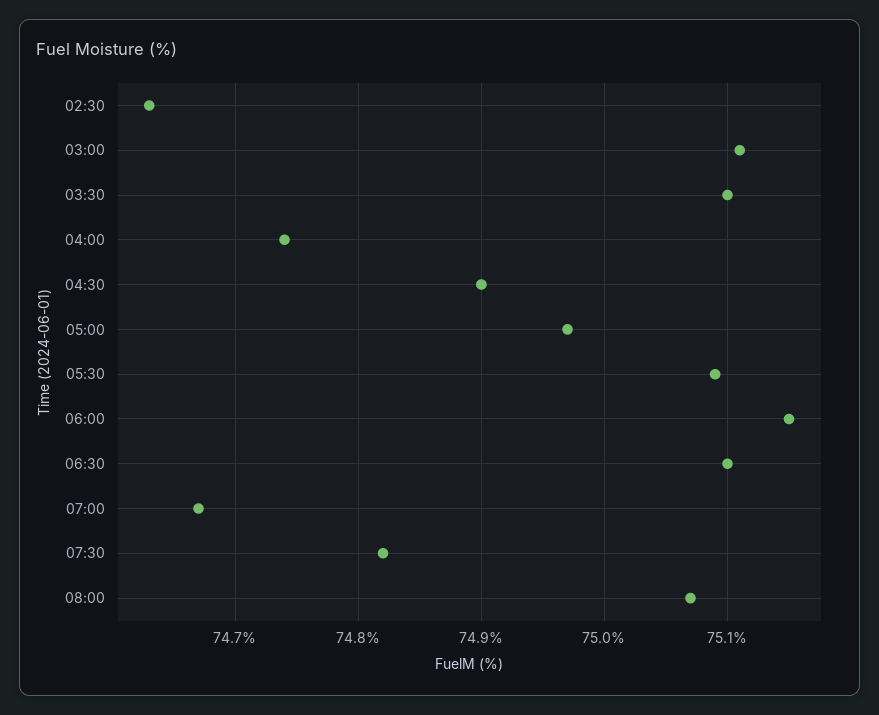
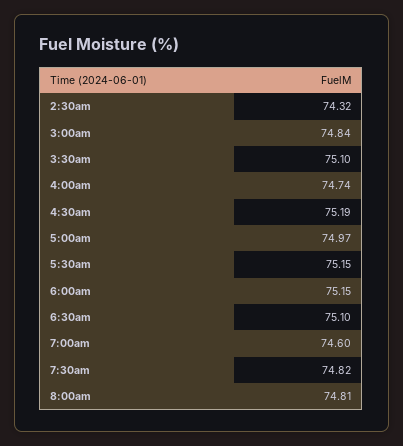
02:30: 74.63 -> 74.32
03:00: 75.11 -> 74.84
04:30: 74.9 -> 75.19
05:30: 75.09 -> 75.15
07:00: 74.67 -> 74.6
08:00: 75.07 -> 74.81

